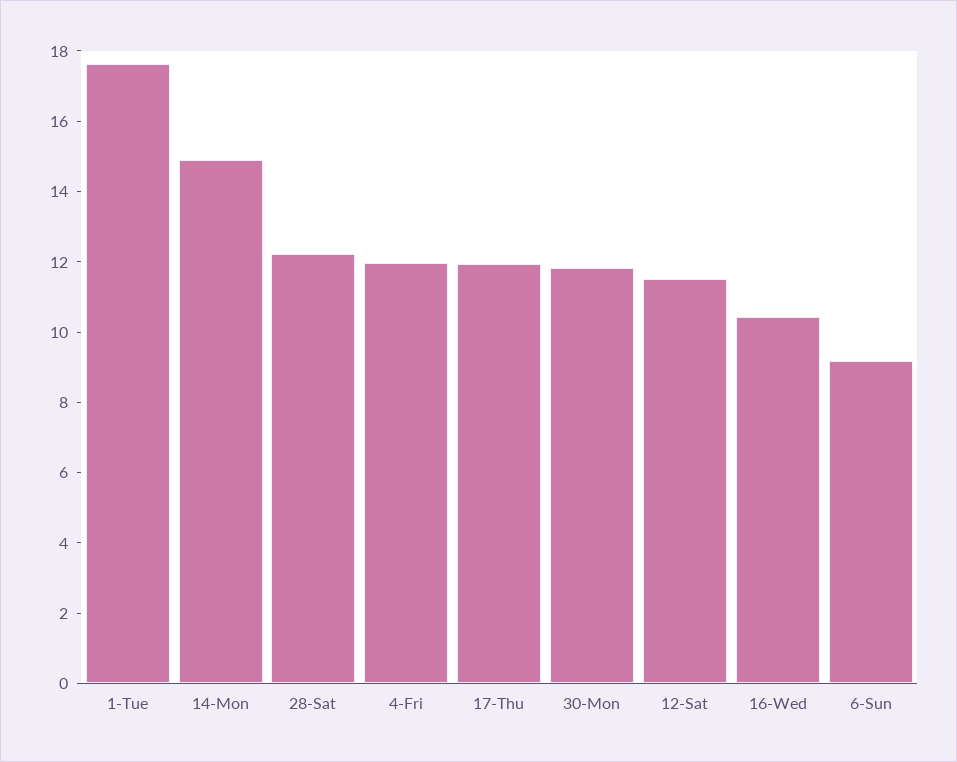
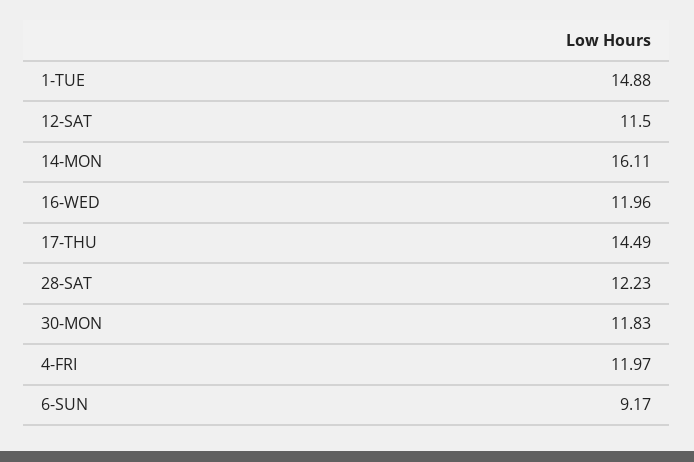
1-Tue: 17.5 -> 14.88
14-Mon: 15 -> 16.11
17-Thu: 12 -> 14.49
16-Wed: 10.5 -> 11.96

